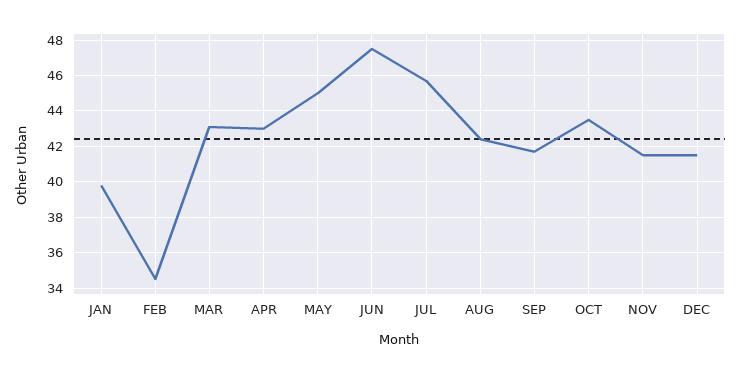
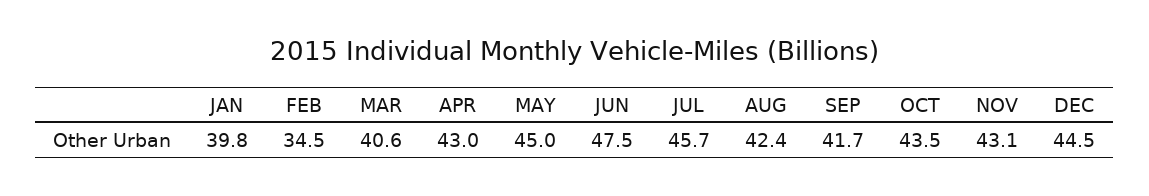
MAR: 43 -> 40.6
NOV: 41.5 -> 43.1
DEC: 41.5 -> 44.5

